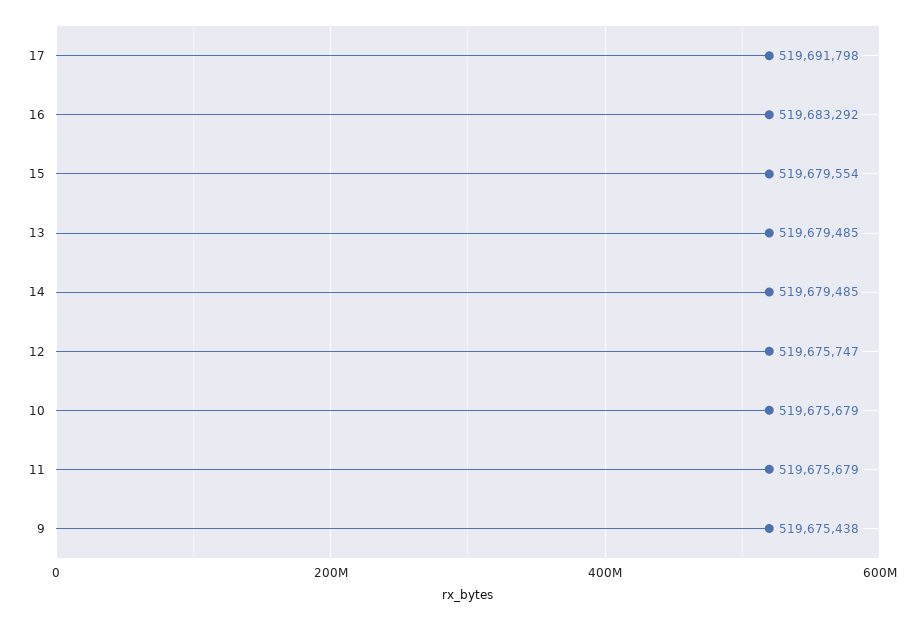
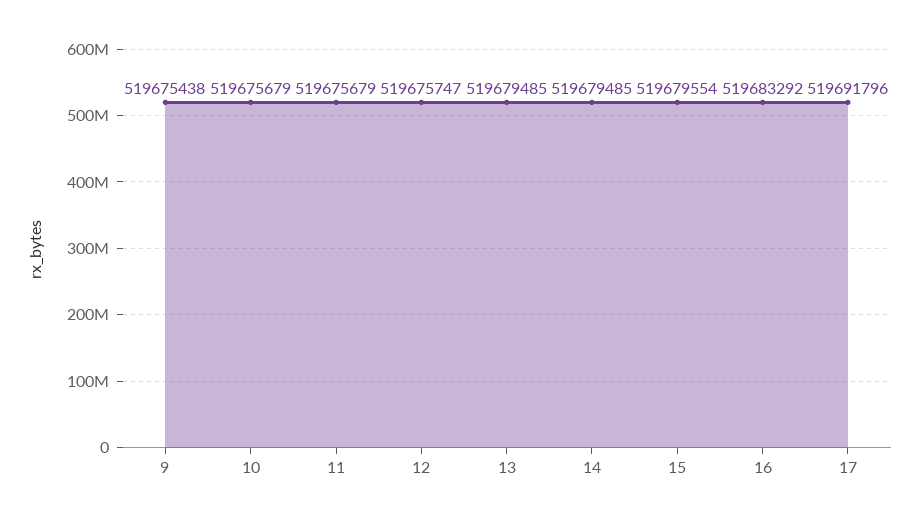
17: 519691798 -> 519691796

